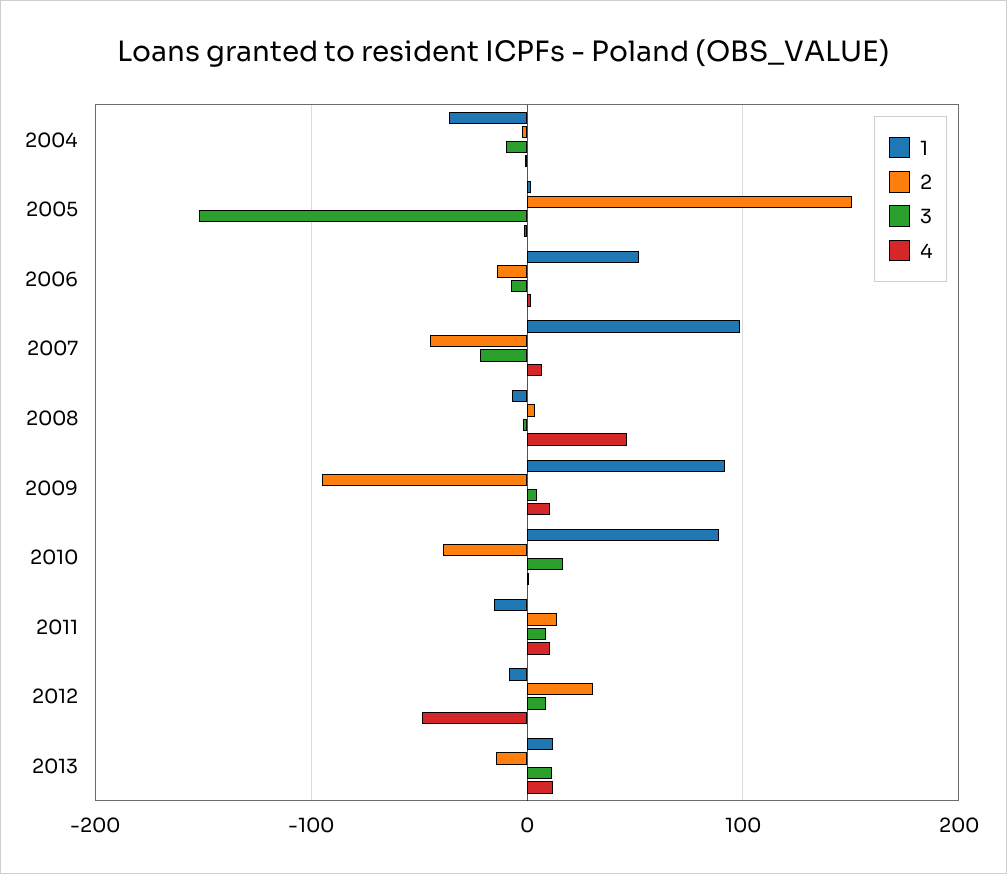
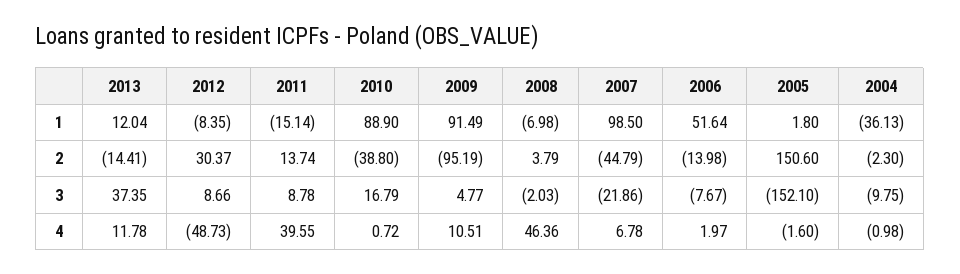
4, 2011: 10 -> 39.55
3, 2013: 10 -> 37.35

